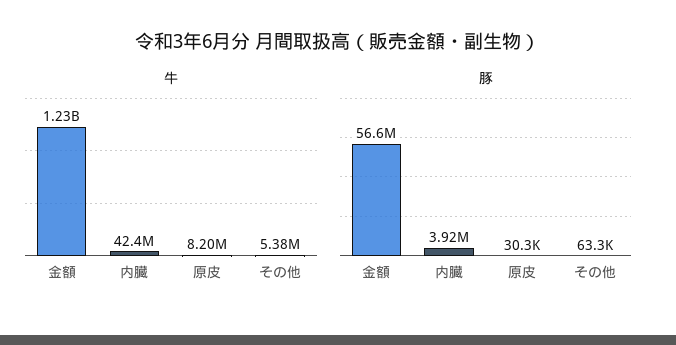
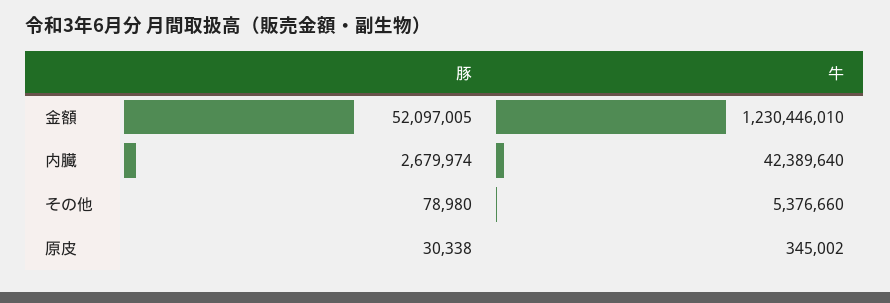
牛, 原皮: 8200000 -> 345002
豚, 金額: 56600000 -> 52097005
豚, 内臓: 3920000 -> 2679974
豚, その他: 63300 -> 78980

